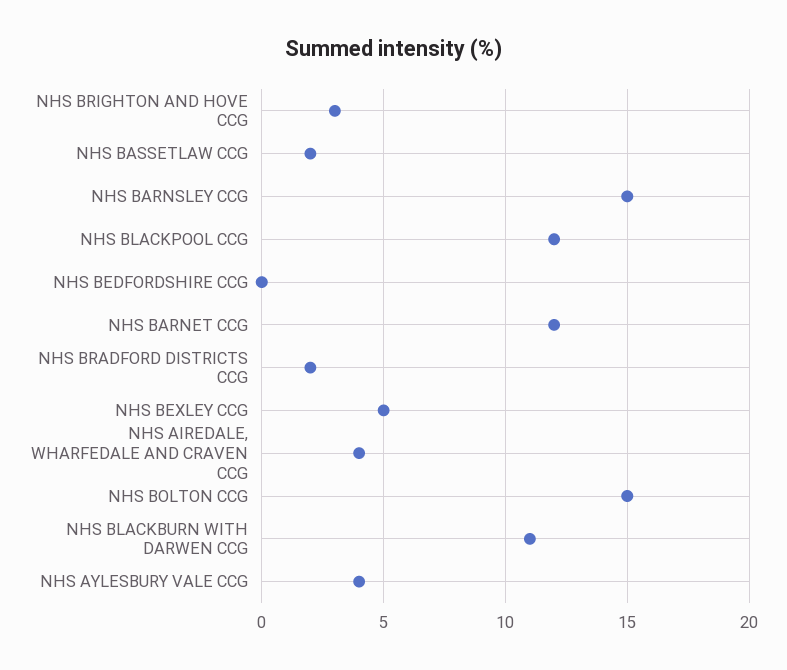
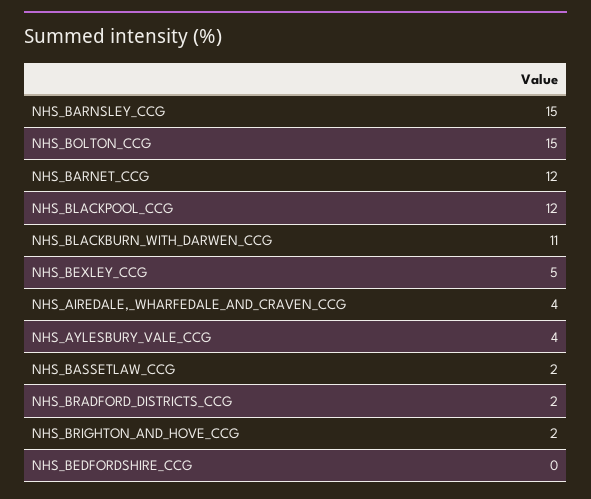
NHS BRIGHTON AND HOVE CCG: 3 -> 2

